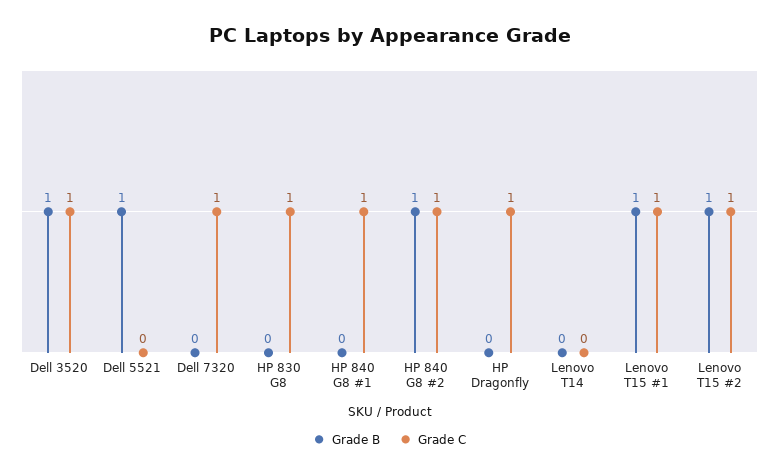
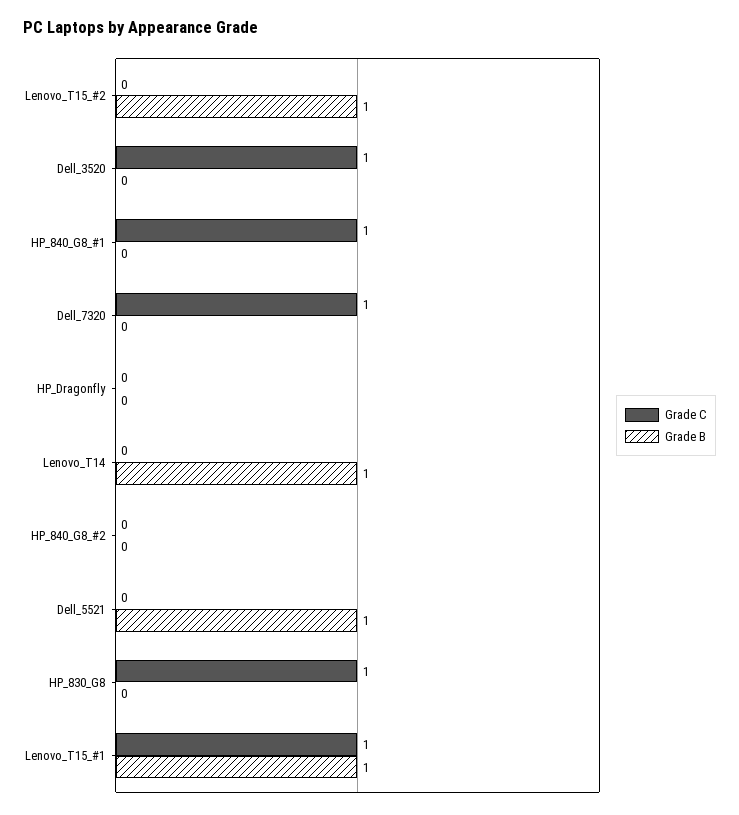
Grade B, Dell 3520: 1 -> 0
Grade B, HP 840 G8 #2: 1 -> 0
Grade C, HP 840 G8 #2: 1 -> 0
Grade C, HP Dragonfly: 1 -> 0
Grade B, Lenovo T14: 0 -> 1
Grade C, Lenovo T15 #2: 1 -> 0

